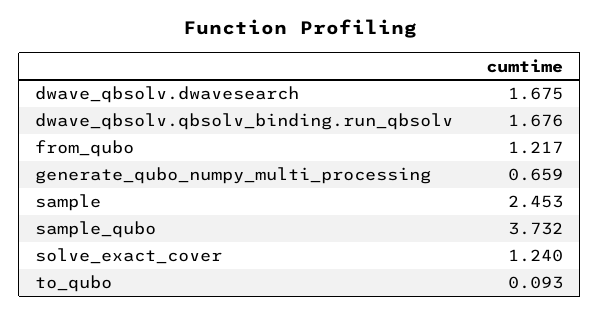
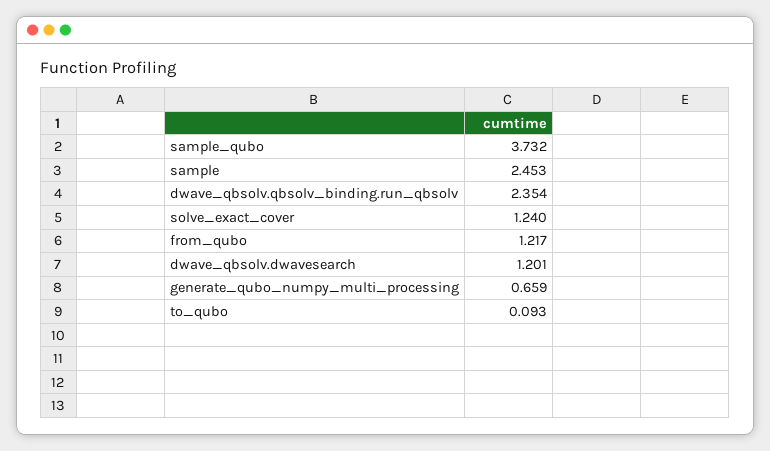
dwave_qbsolv.dwavesearch: 1.675 -> 1.201
dwave_qbsolv.qbsolv_binding.run_qbsolv: 1.676 -> 2.354

